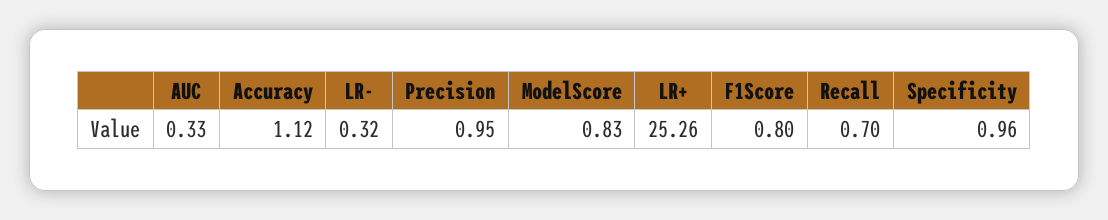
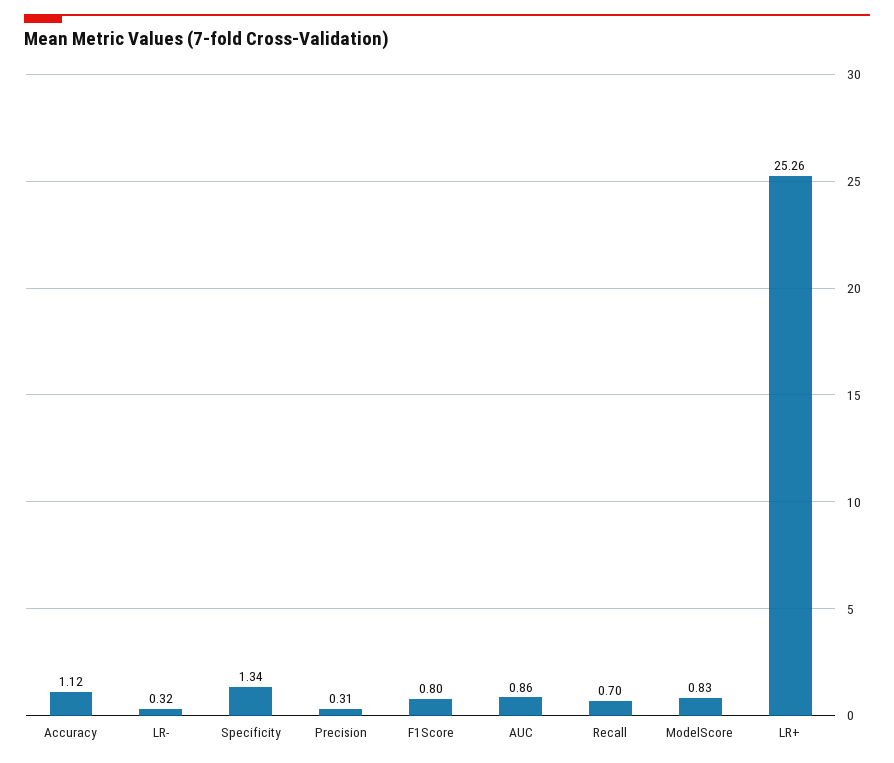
AUC: 0.33 -> 0.86
Precision: 0.95 -> 0.31
Specificity: 0.96 -> 1.34

